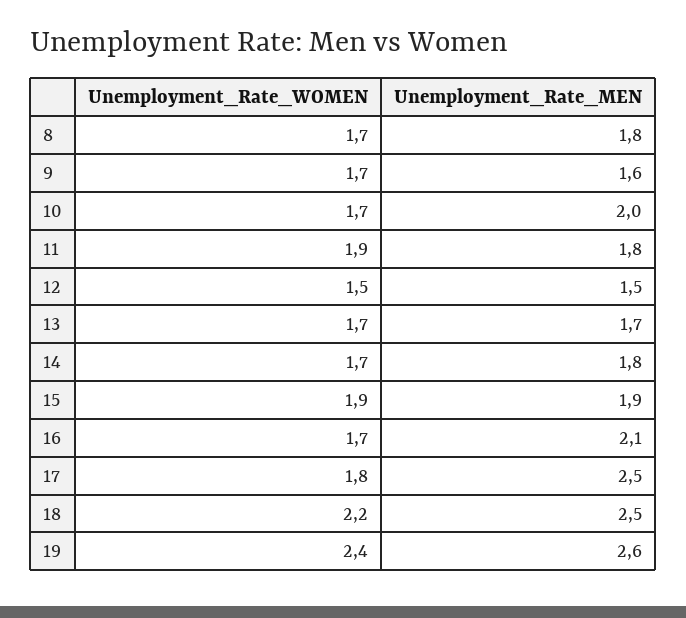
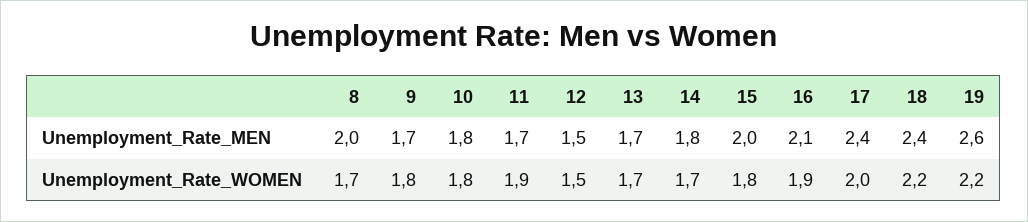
Unemployment_Rate_MEN, 8: 1.8 -> 2
Unemployment_Rate_WOMEN, 9: 1.7 -> 1.8
Unemployment_Rate_MEN, 9: 1.6 -> 1.7
Unemployment_Rate_WOMEN, 10: 1.7 -> 1.8
Unemployment_Rate_MEN, 10: 2 -> 1.8
Unemployment_Rate_MEN, 11: 1.8 -> 1.7
Unemployment_Rate_WOMEN, 15: 1.9 -> 1.8
Unemployment_Rate_MEN, 15: 1.9 -> 2
Unemployment_Rate_WOMEN, 16: 1.7 -> 1.9
Unemployment_Rate_WOMEN, 17: 1.8 -> 2
Unemployment_Rate_MEN, 17: 2.5 -> 2.4
Unemployment_Rate_MEN, 18: 2.5 -> 2.4
Unemployment_Rate_WOMEN, 19: 2.4 -> 2.2

